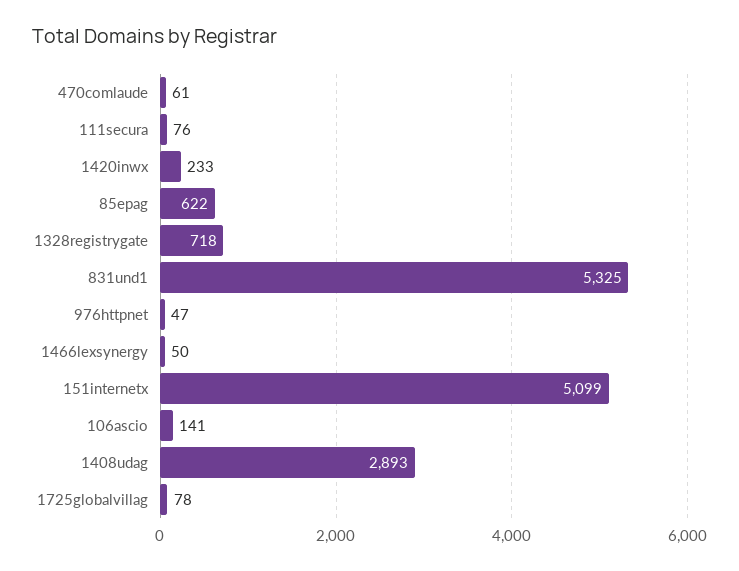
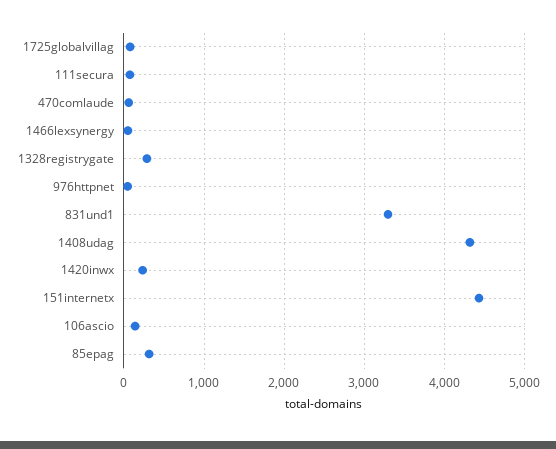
85epag: 622 -> 300
1328registrygate: 718 -> 300
831und1: 5325 -> 3300
151internetx: 5099 -> 4400
1408udag: 2893 -> 4300

